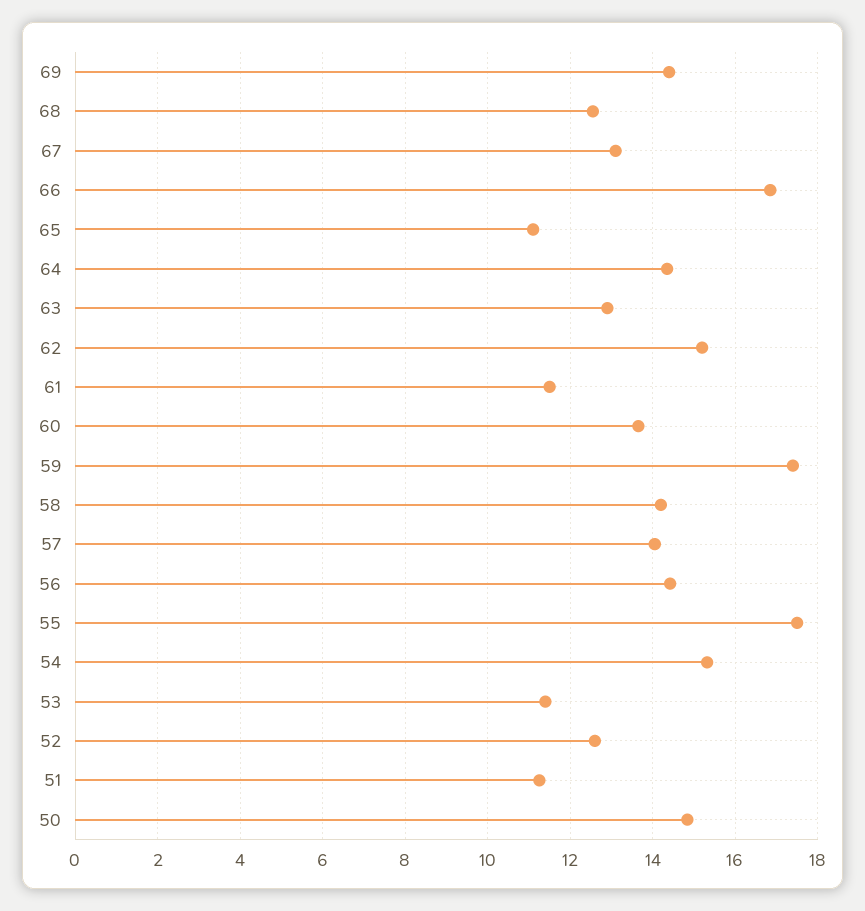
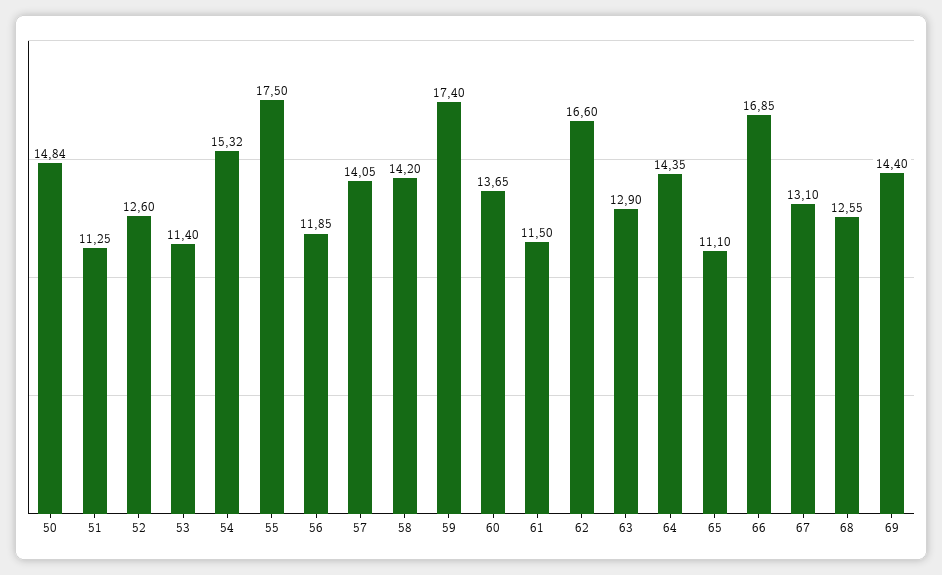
62: 15.2 -> 16.6
56: 14.4 -> 11.85

